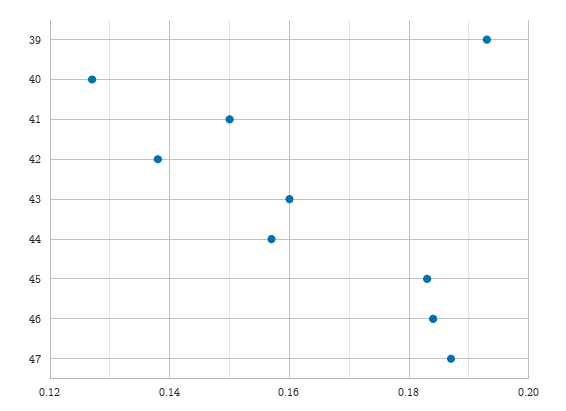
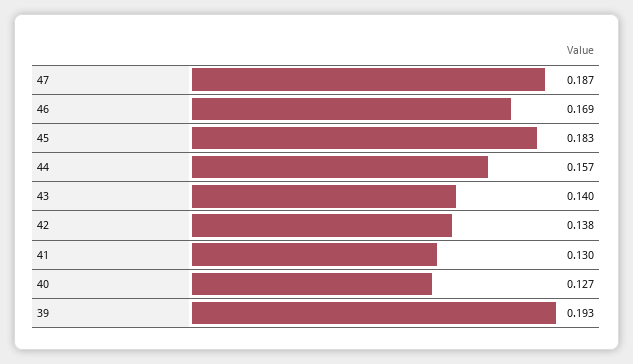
41: 0.15 -> 0.13
43: 0.16 -> 0.14
46: 0.185 -> 0.169

